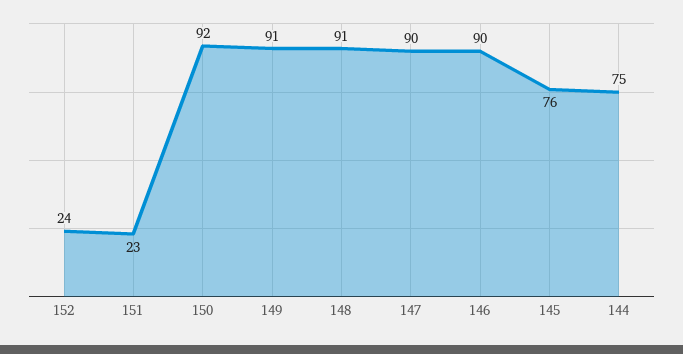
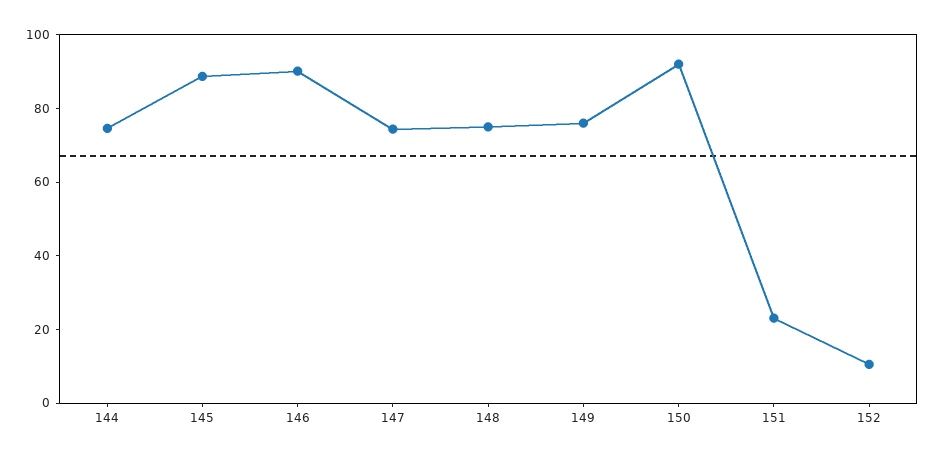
152: 24 -> 10
149: 91 -> 75
148: 91 -> 75
147: 90 -> 75
145: 76 -> 90

